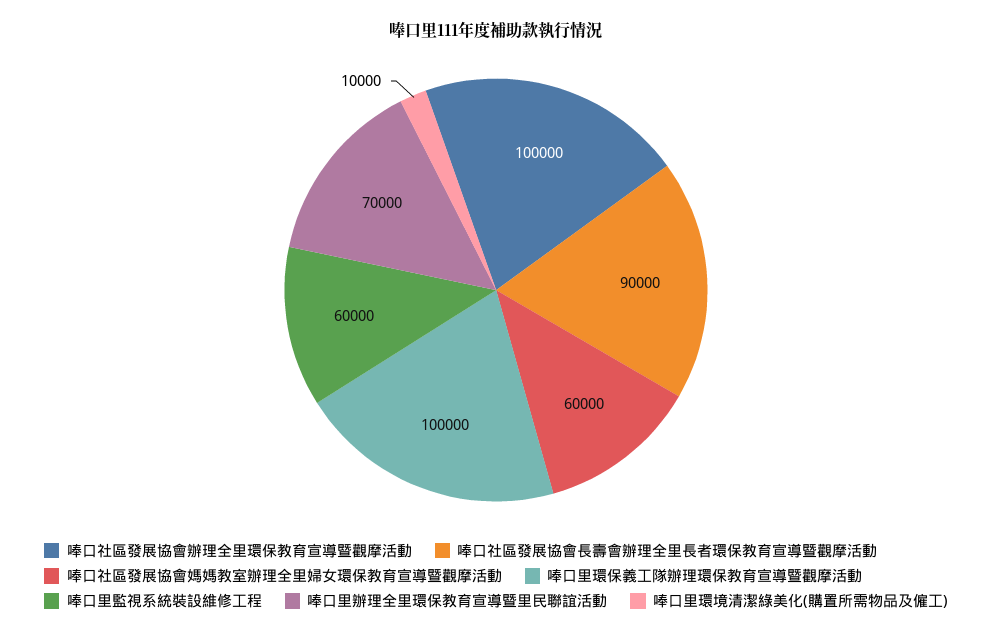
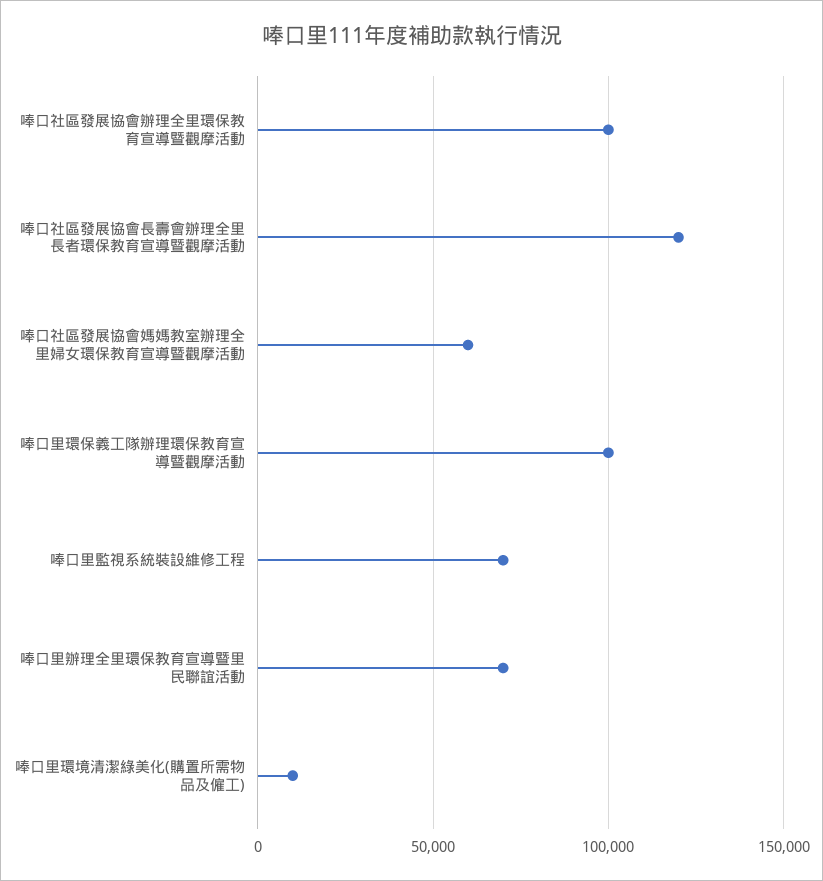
唪口社區發展協會長壽會辦理全里長者環保教育宣導暨觀摩活動: 90000 -> 120000
唪口里監視系統裝設維修工程: 60000 -> 70000

